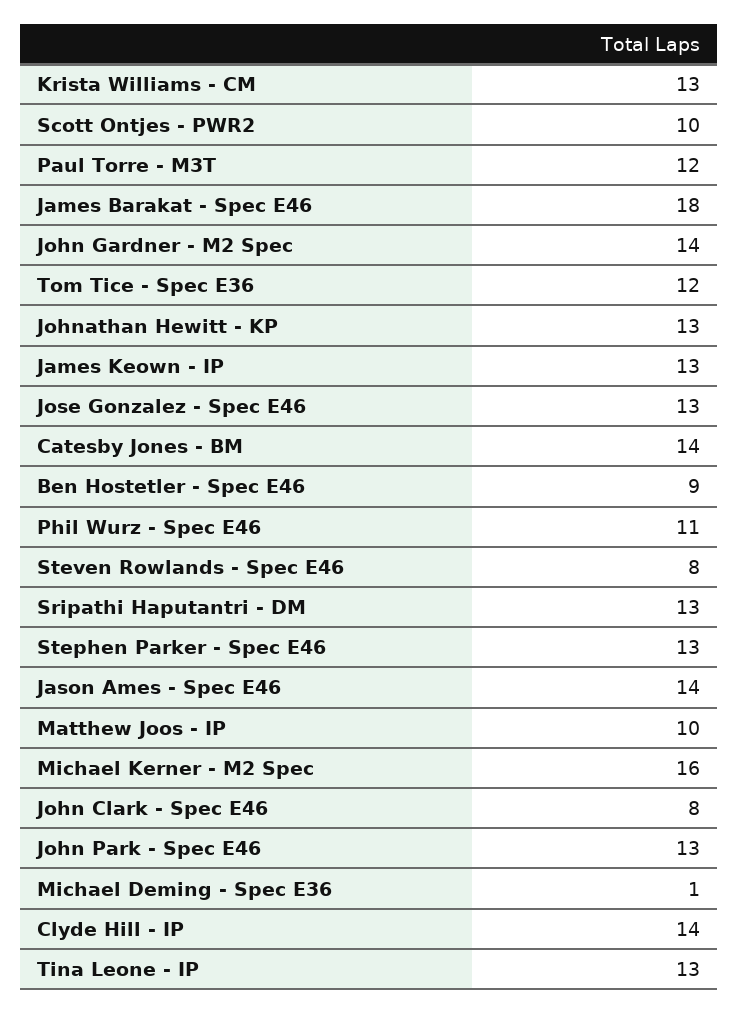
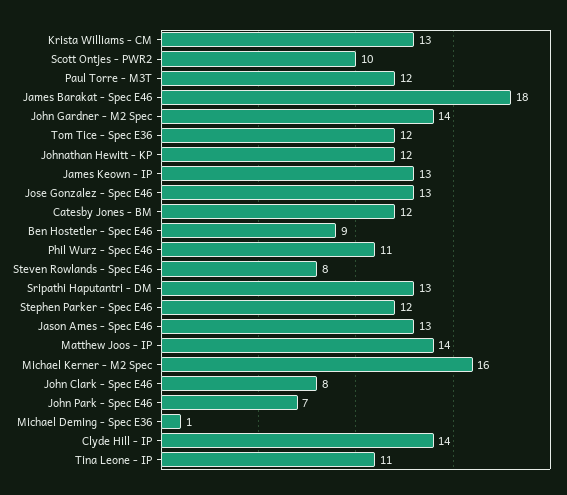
Johnathan Hewitt - KP: 13 -> 12
Catesby Jones - BM: 14 -> 12
Stephen Parker - Spec E46: 13 -> 12
Jason Ames - Spec E46: 14 -> 13
Matthew Joos - IP: 10 -> 14
John Park - Spec E46: 13 -> 7
Tina Leone - IP: 13 -> 11

